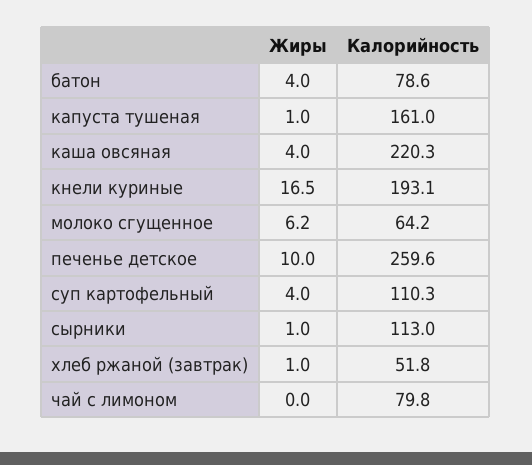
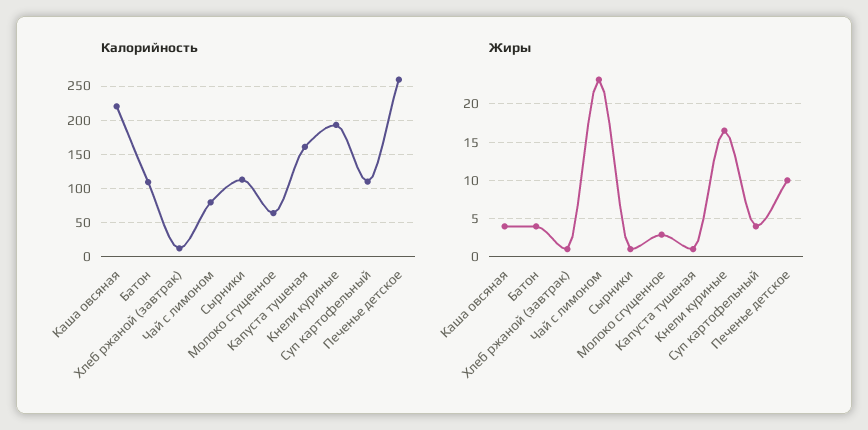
Калорийность, батон: 78.6 -> 110
Жиры, молоко сгущенное: 6.2 -> 3
Калорийность, хлеб ржаной (завтрак): 51.8 -> 10
Жиры, чай с лимоном: 0 -> 23

